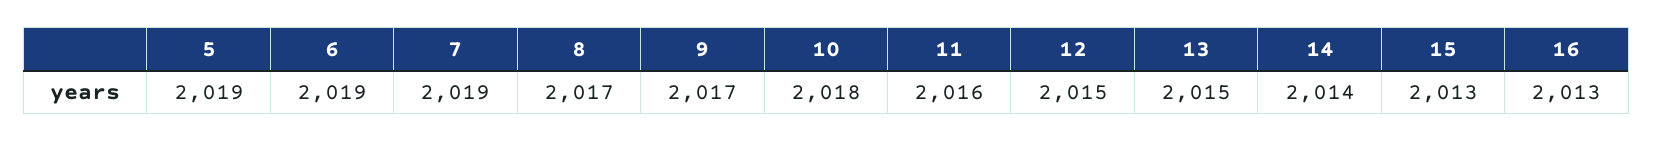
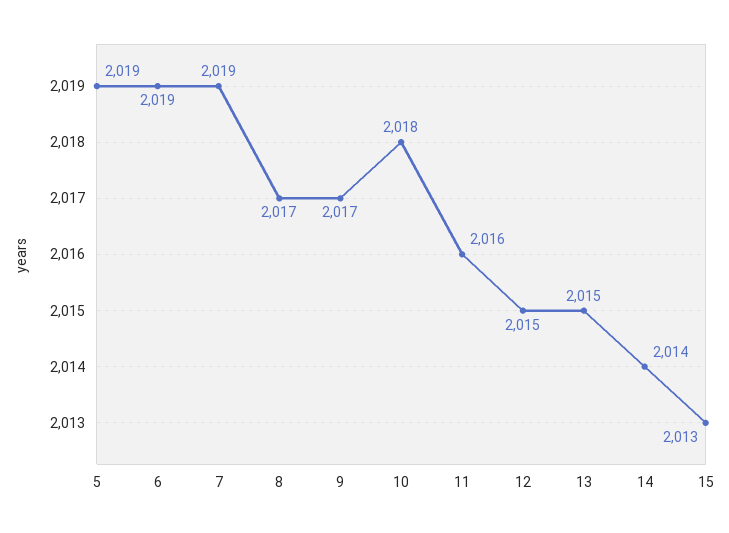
16: 2013 -> none

